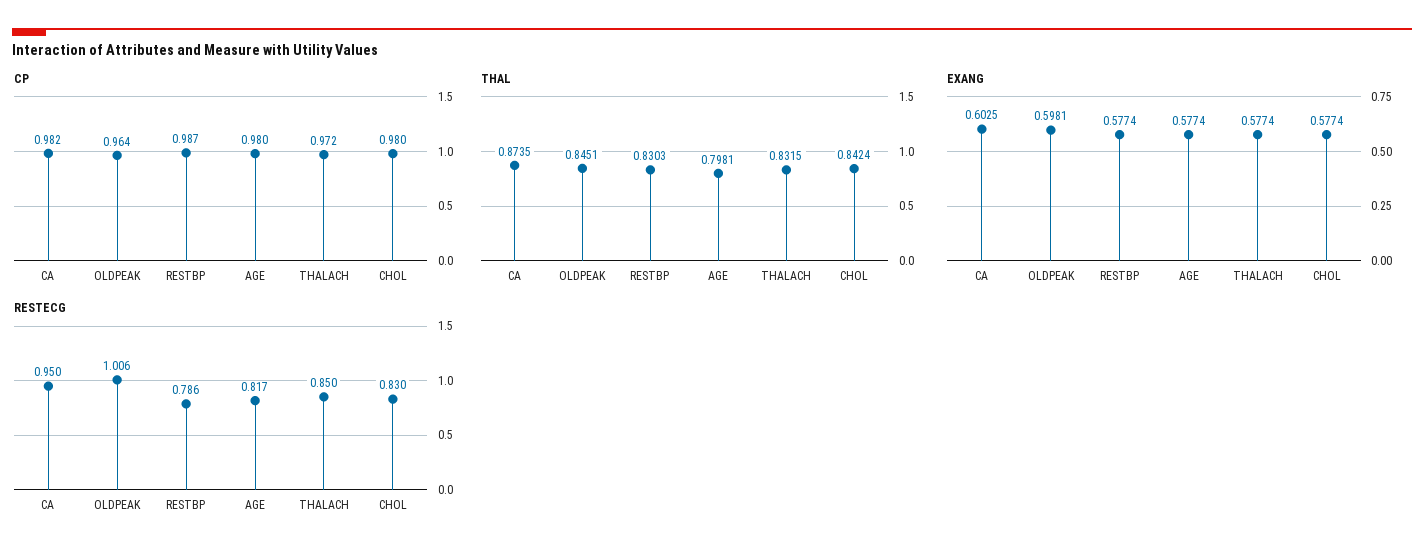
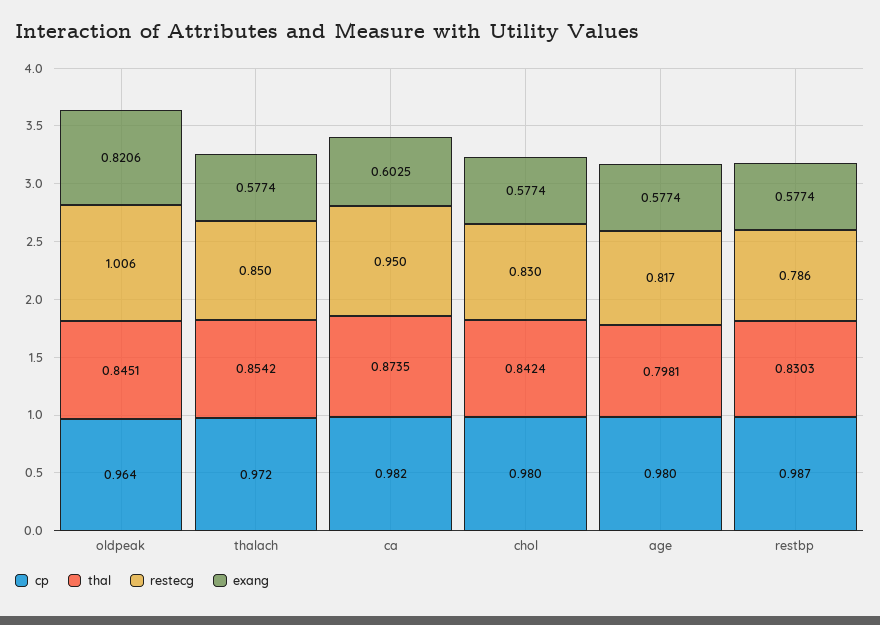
THAL, THALACH: 0.8315 -> 0.8542
EXANG, OLDPEAK: 0.5981 -> 0.8206

